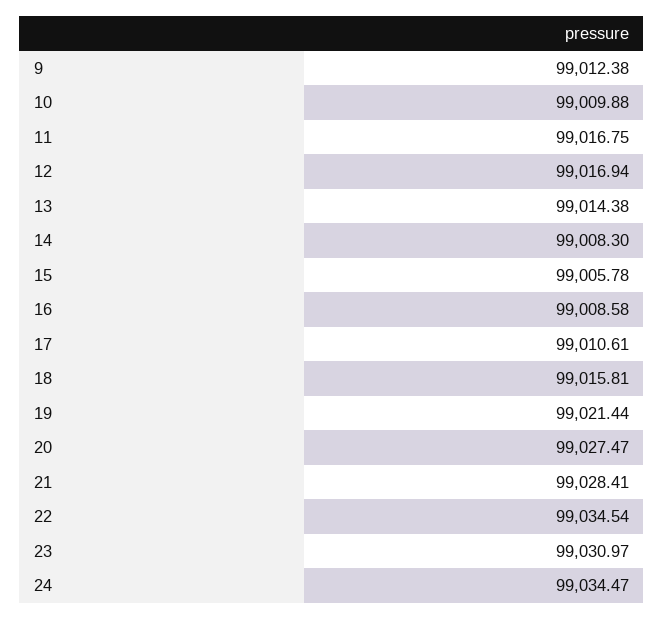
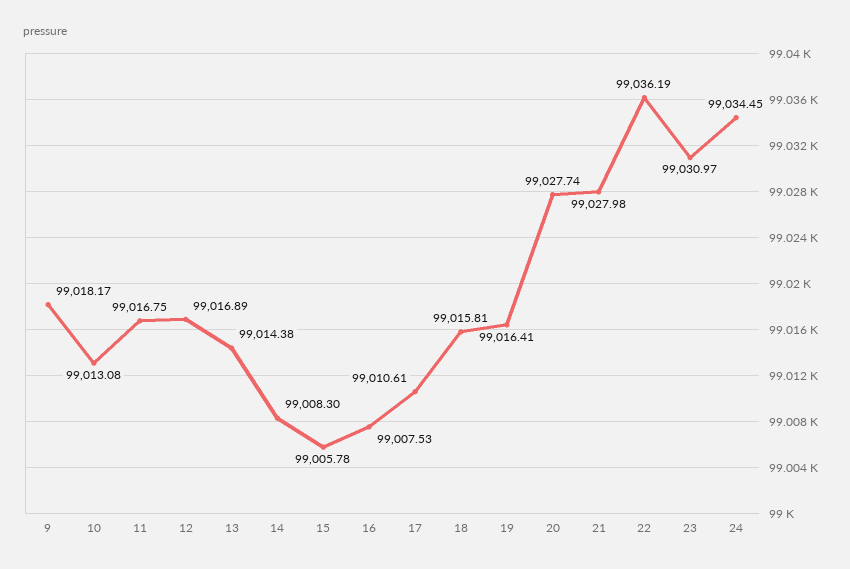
9: 99012.38 -> 99018.17
10: 99009.88 -> 99013.08
12: 99016.94 -> 99016.89
16: 99008.58 -> 99007.53
19: 99021.44 -> 99016.41
20: 99027.47 -> 99027.74
21: 99028.41 -> 99027.98
22: 99034.54 -> 99036.19
24: 99034.47 -> 99034.45

